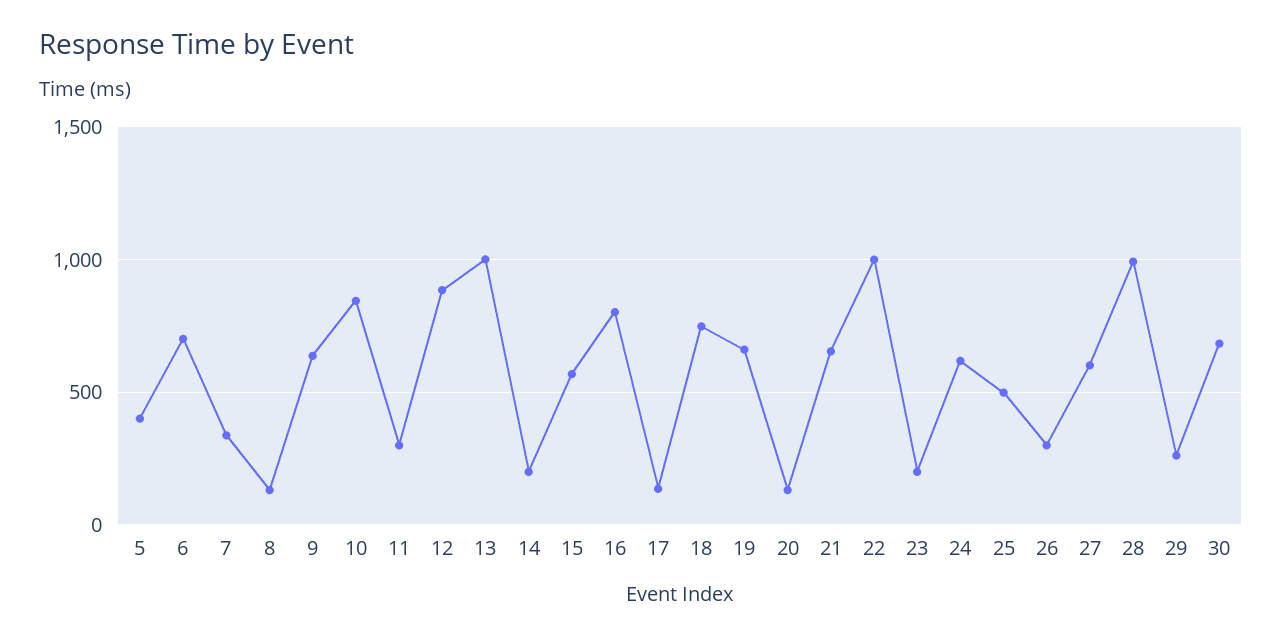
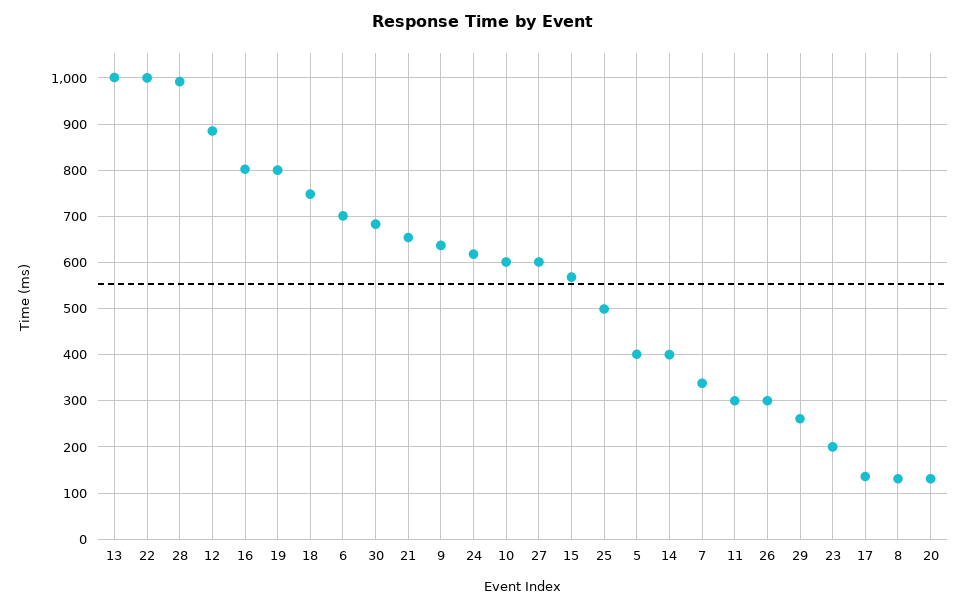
10: 850 -> 600
14: 200 -> 400
19: 650 -> 800

